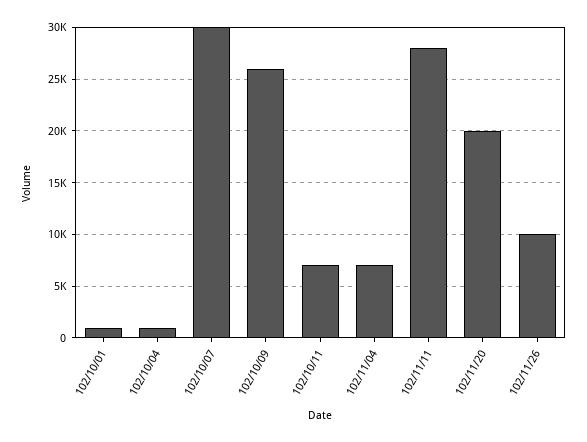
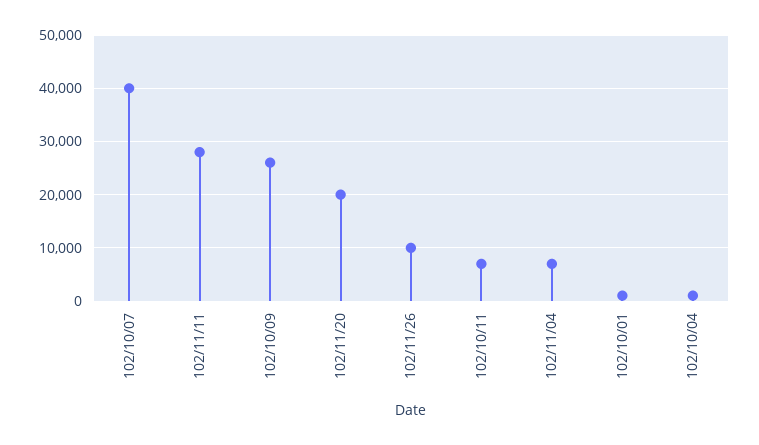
102/10/07: 30000 -> 40000

